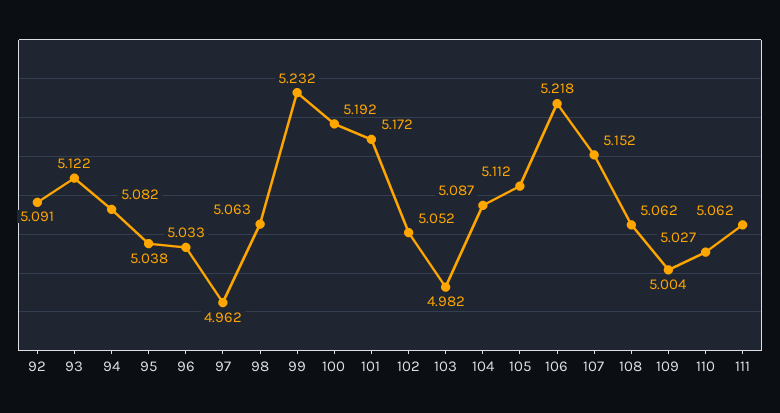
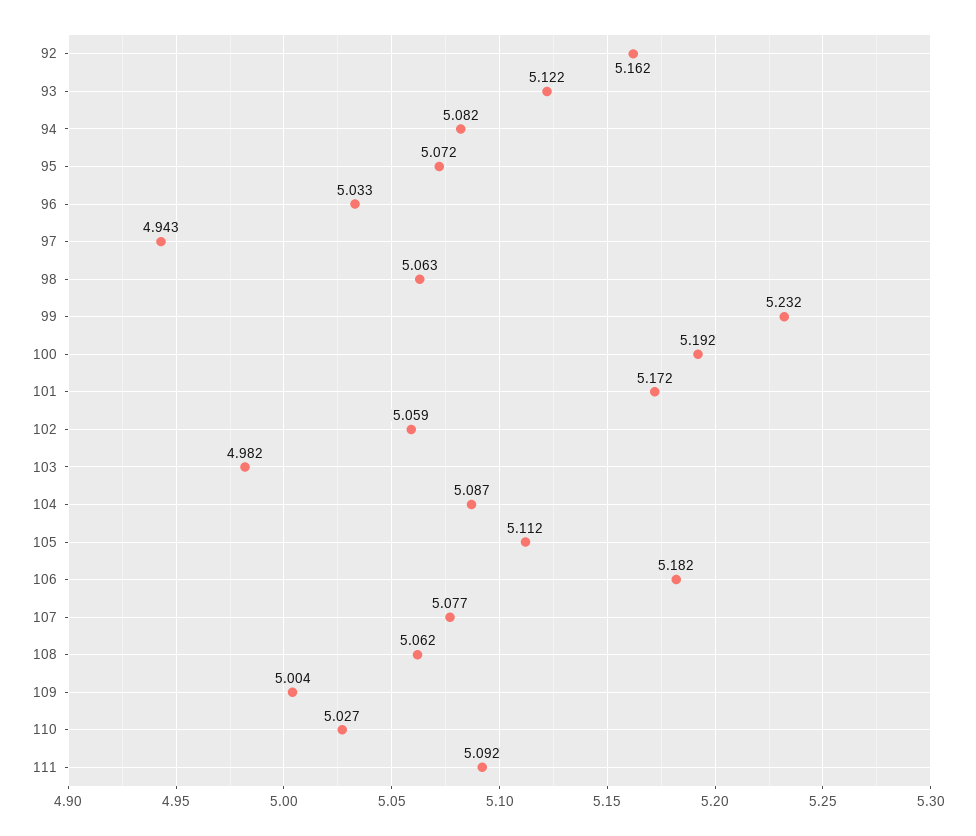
92: 5.091 -> 5.162
95: 5.038 -> 5.072
97: 4.962 -> 4.943
102: 5.052 -> 5.059
106: 5.218 -> 5.182
107: 5.152 -> 5.077
111: 5.062 -> 5.092

